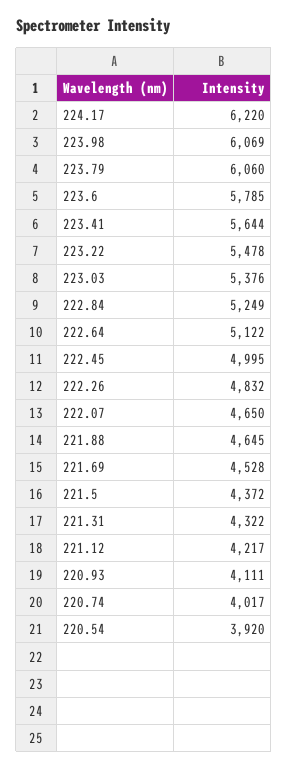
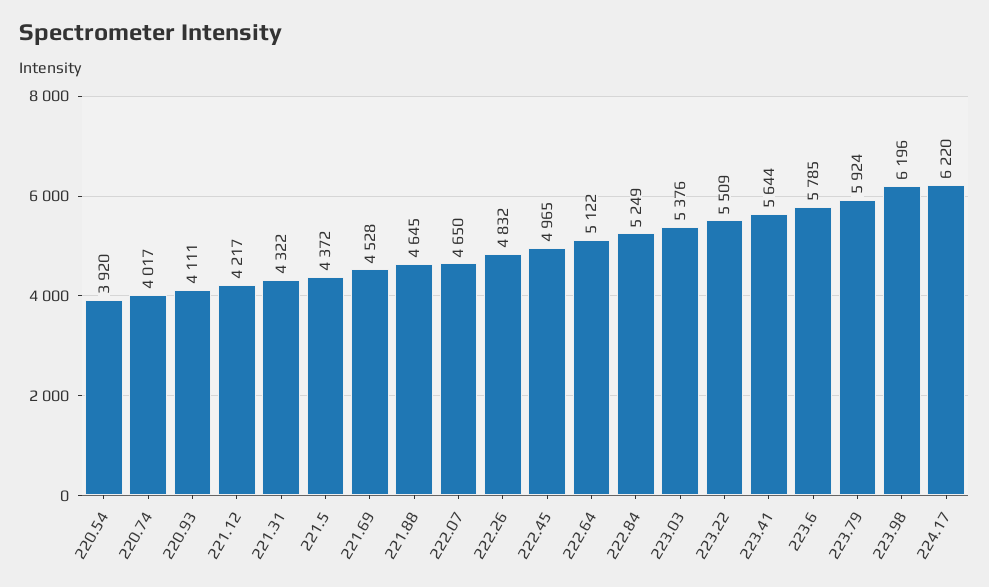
223.98: 6069 -> 6196
223.79: 6060 -> 5924
223.22: 5478 -> 5509
222.45: 4995 -> 4965

